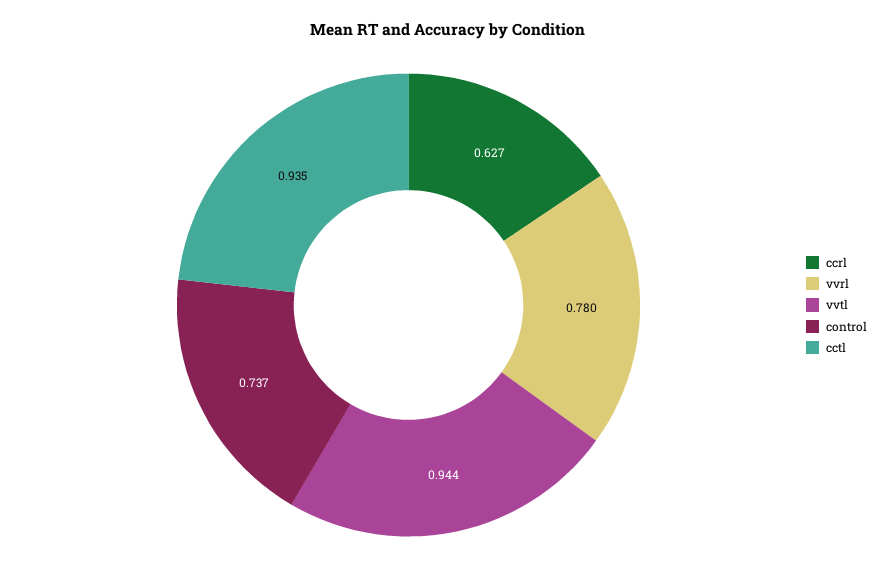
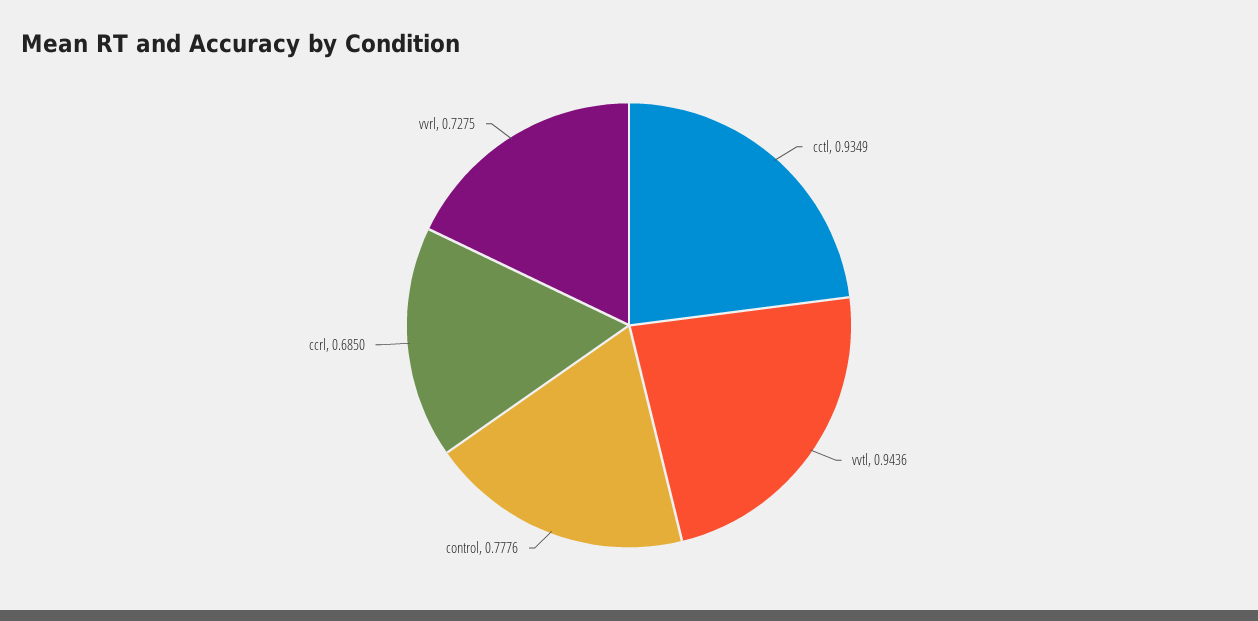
ccrl: 0.627 -> 0.685
vvrl: 0.78 -> 0.7275
control: 0.737 -> 0.7776

